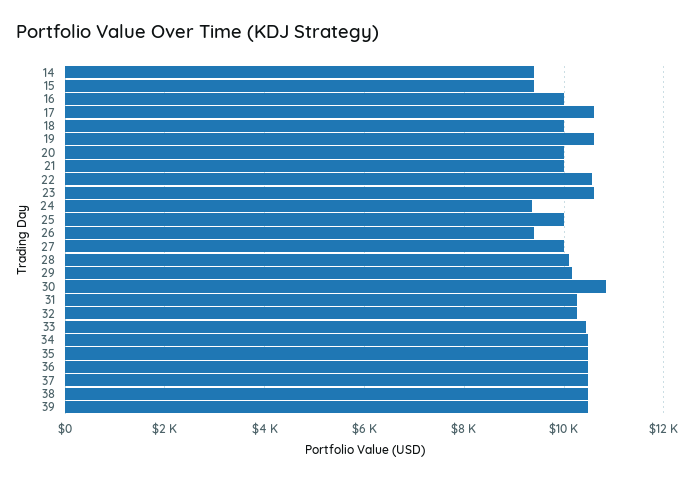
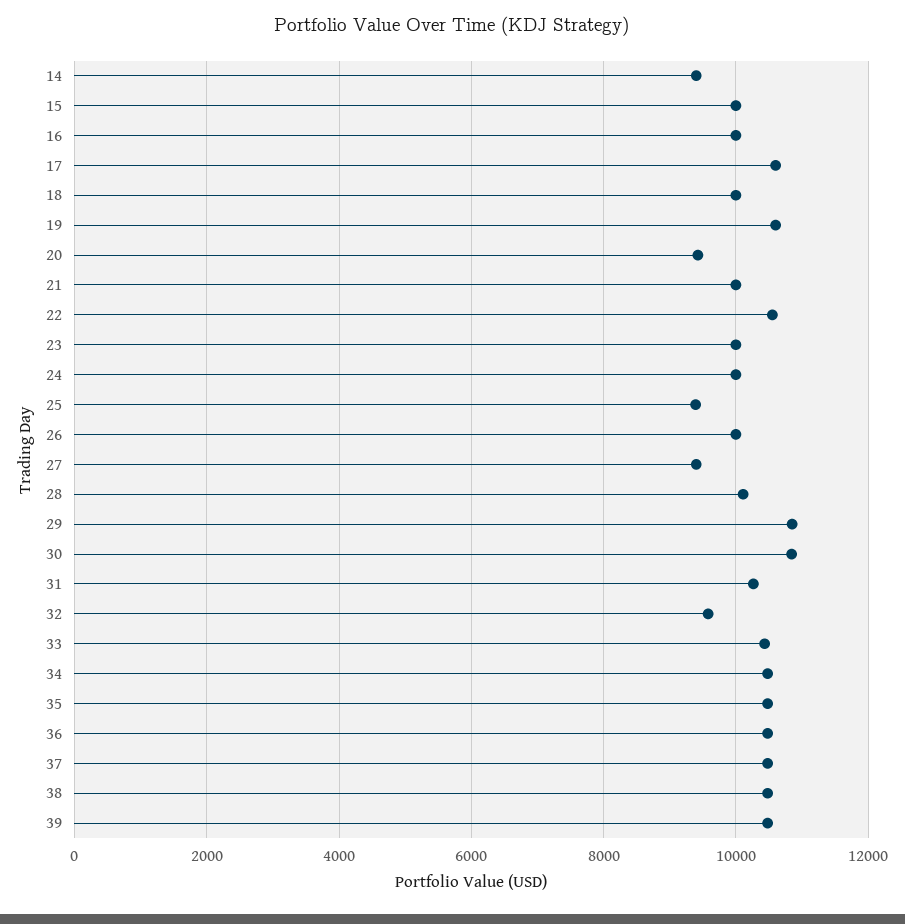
15: 9400 -> 10000
20: 10000 -> 9400
23: 10600 -> 10000
24: 9400 -> 10000
25: 10000 -> 9400
26: 9400 -> 10000
27: 10000 -> 9400
29: 10200 -> 10800
32: 10200 -> 9600

